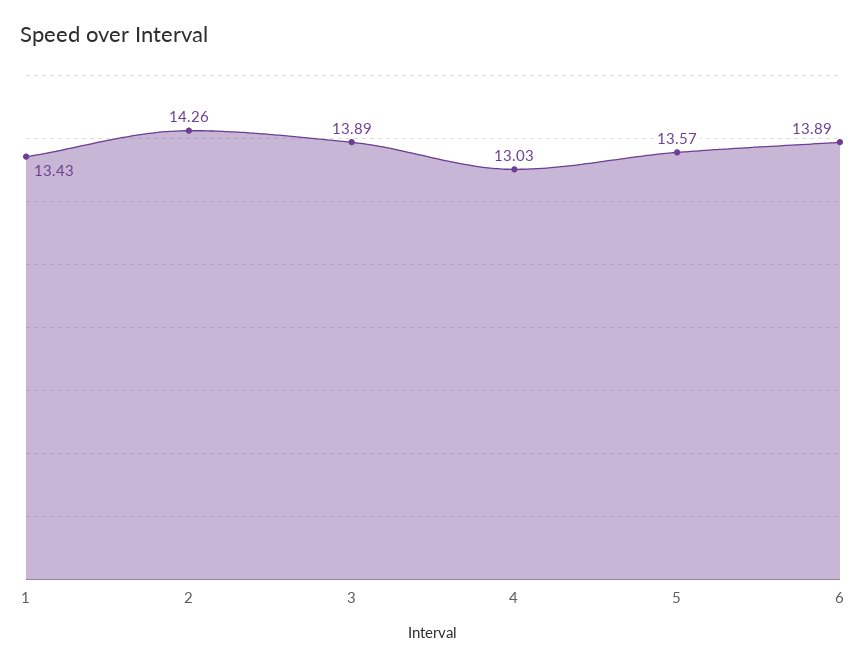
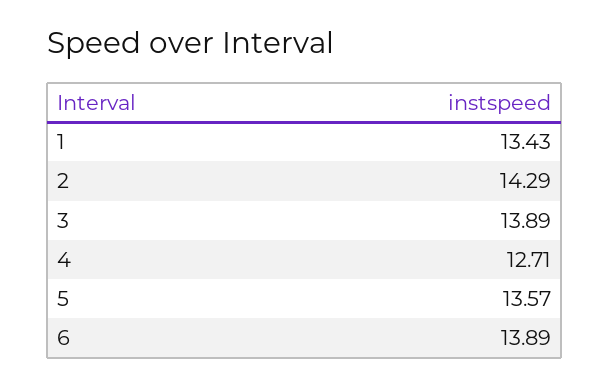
2: 14.26 -> 14.29
4: 13.03 -> 12.71

